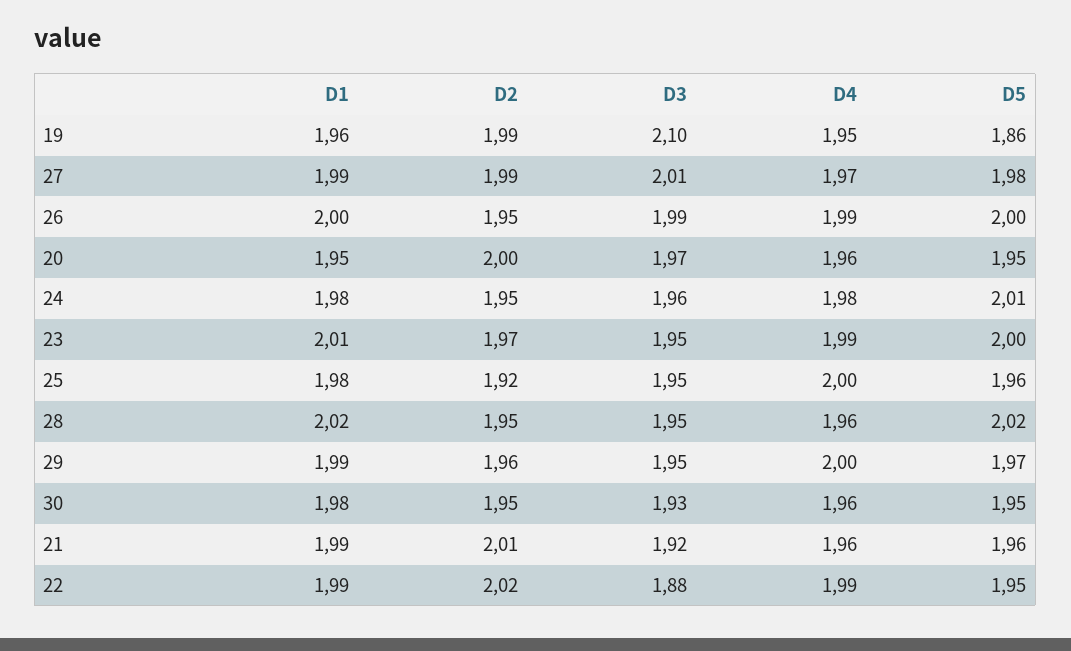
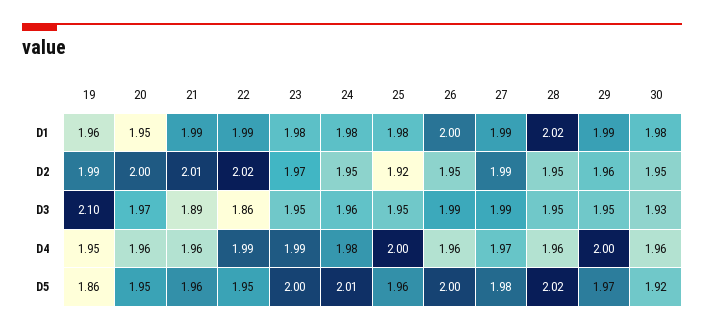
D3, 27: 2.01 -> 1.99
D4, 26: 1.99 -> 1.96
D1, 23: 2.01 -> 1.98
D5, 30: 1.95 -> 1.92
D3, 21: 1.92 -> 1.89
D3, 22: 1.88 -> 1.86

